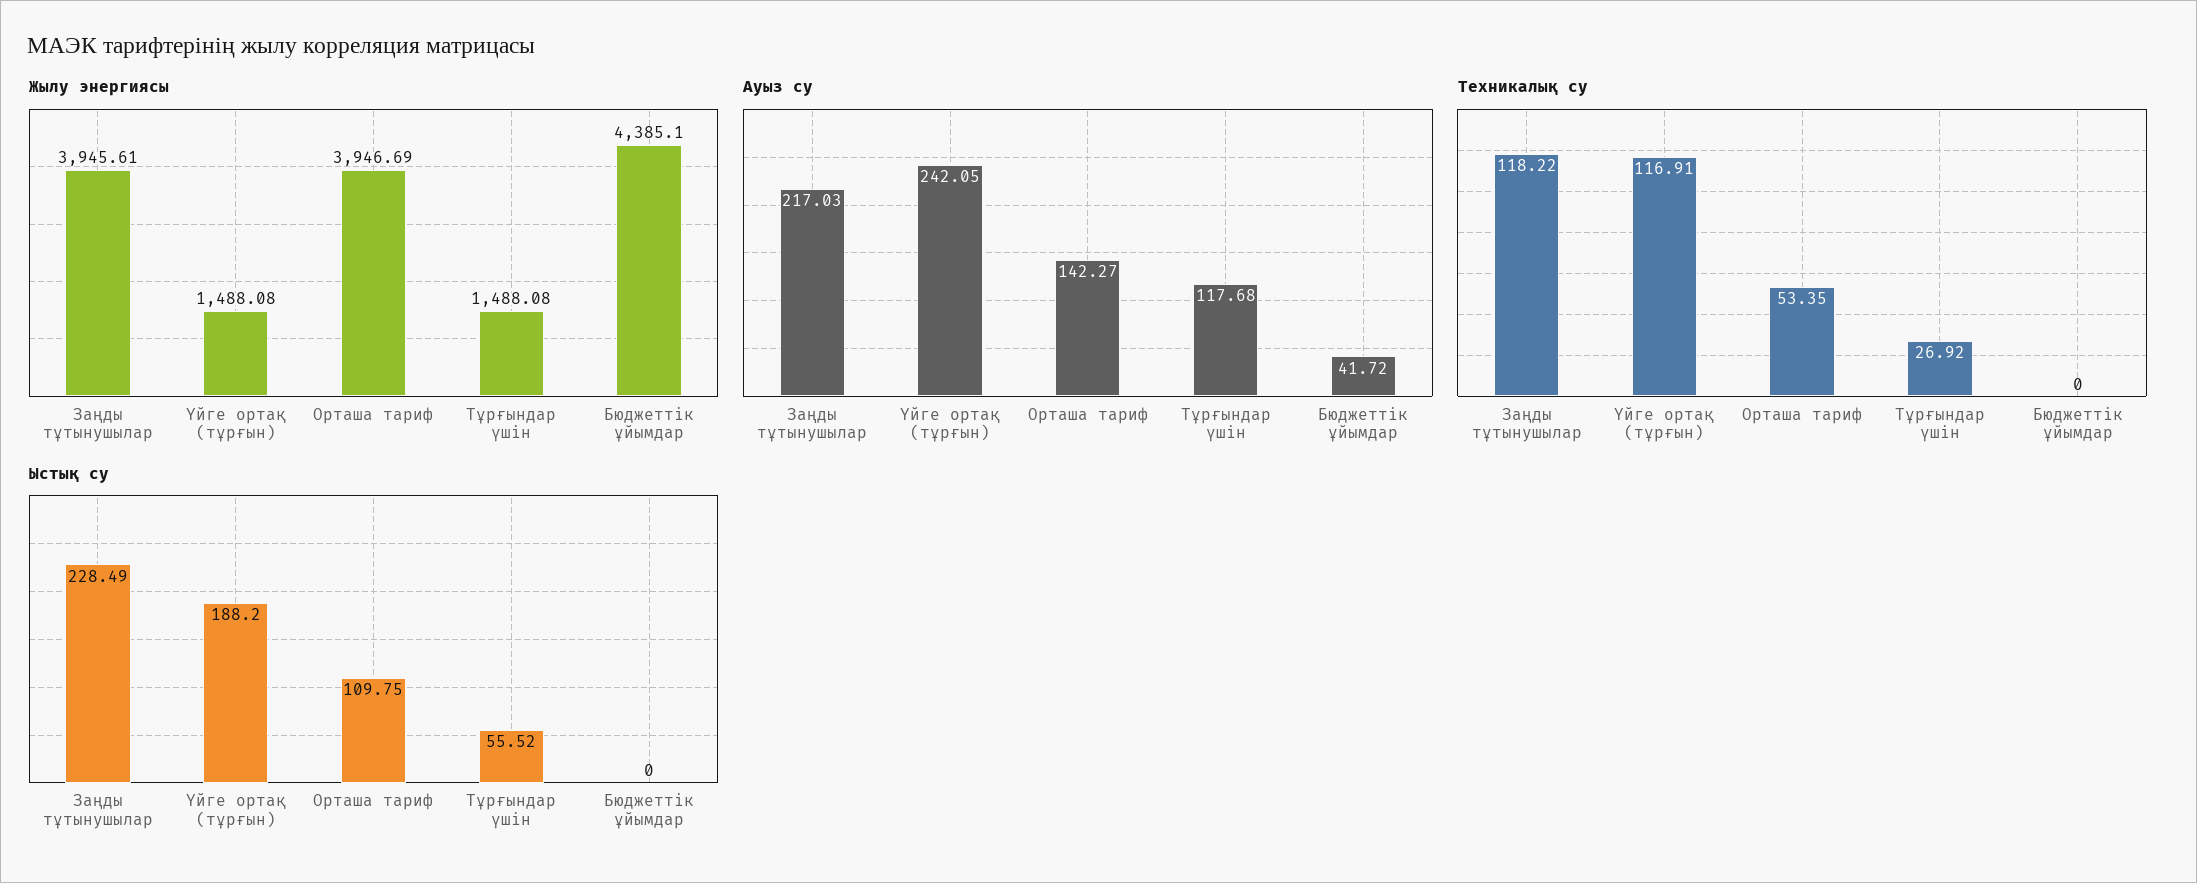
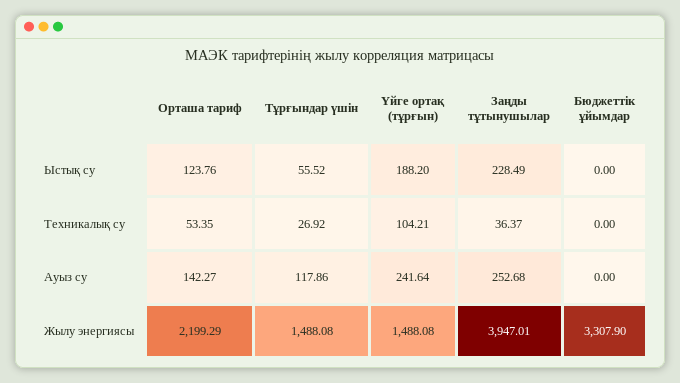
Жылу энергиясы, Заңды тұтынушылар: 3945.61 -> 3947.01
Жылу энергиясы, Орташа тариф: 3946.69 -> 2199.29
Жылу энергиясы, Бюджеттік ұйымдар: 4385.1 -> 3307.9
Ауыз су, Заңды тұтынушылар: 217.03 -> 252.68
Ауыз су, Үйге ортақ (тұрғын): 242.05 -> 241.64
Ауыз су, Тұрғындар үшін: 117.68 -> 117.86
Ауыз су, Бюджеттік ұйымдар: 41.72 -> 0
Техникалық су, Заңды тұтынушылар: 118.22 -> 36.37
Техникалық су, Үйге ортақ (тұрғын): 116.91 -> 104.21
Ыстық су, Орташа тариф: 109.75 -> 123.76

